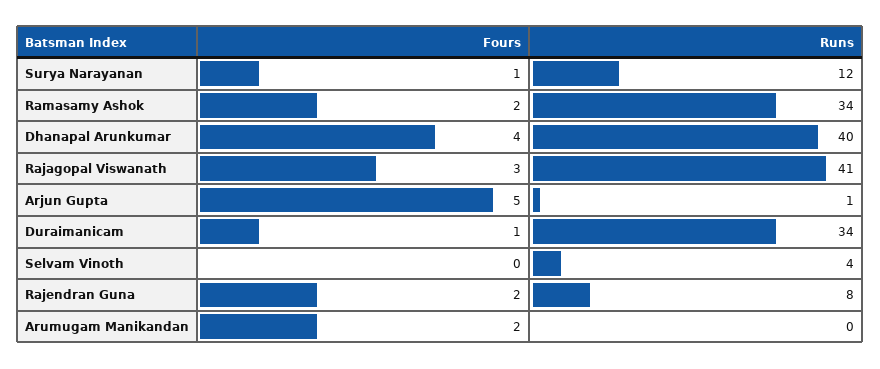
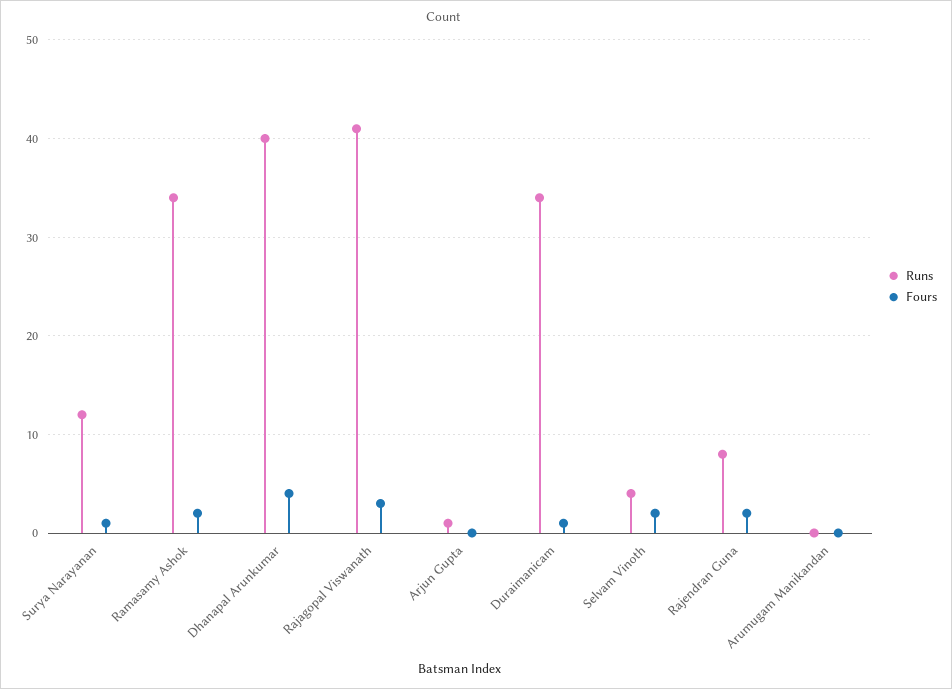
Fours, Arjun Gupta: 5 -> 0
Fours, Selvam Vinoth: 0 -> 2
Fours, Arumugam Manikandan: 2 -> 0

